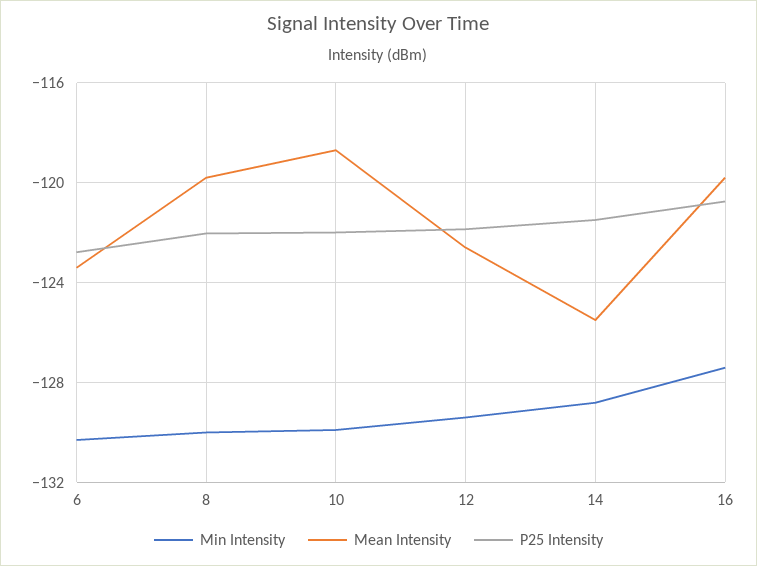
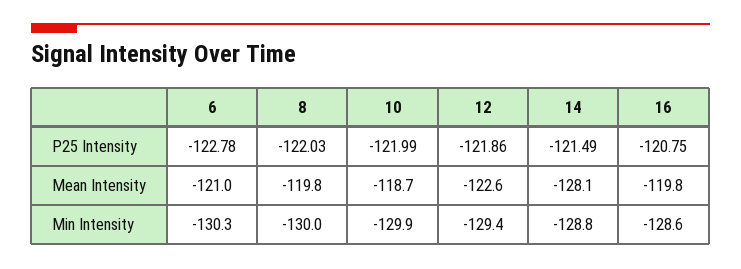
Mean Intensity, 6: -123.5 -> -121
Mean Intensity, 14: -125.5 -> -128.1
Min Intensity, 16: -127.5 -> -128.6

